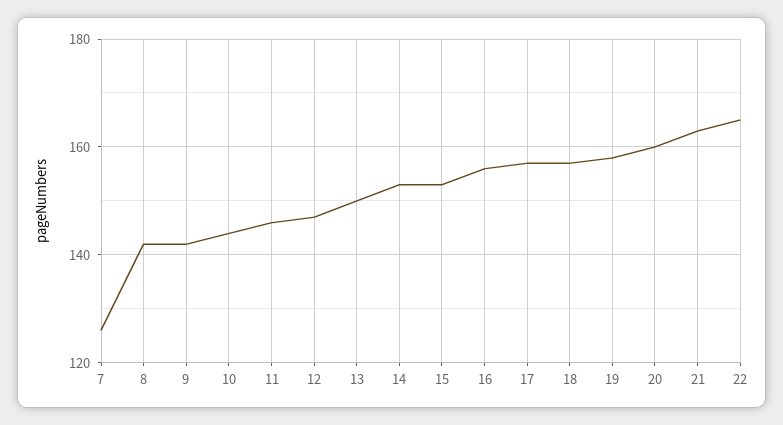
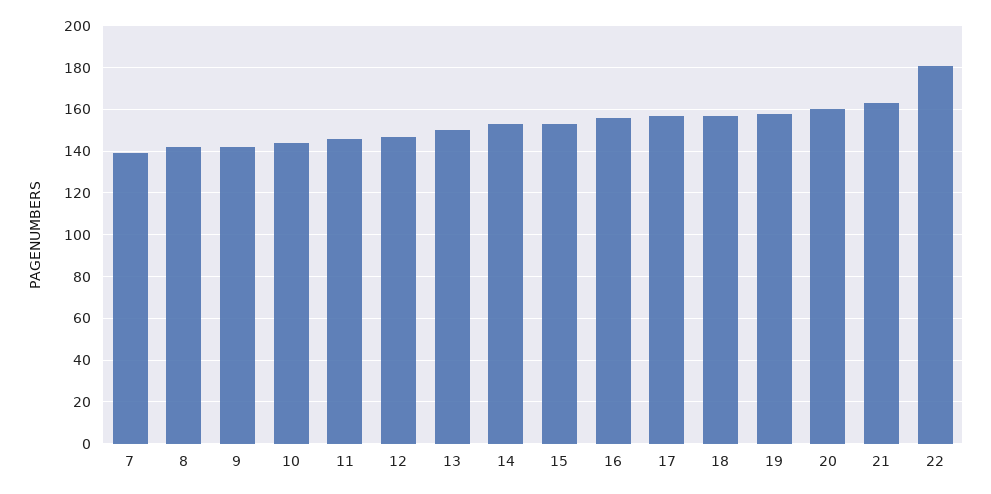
7: 125 -> 140
22: 165 -> 180

